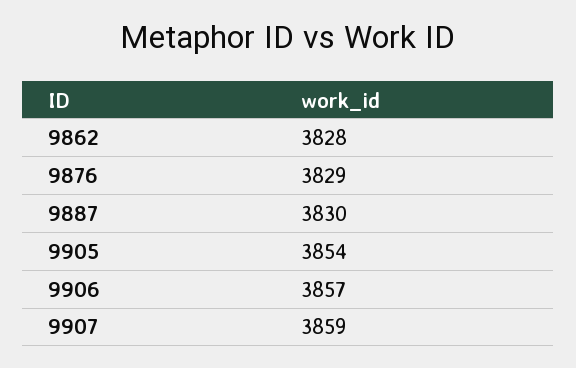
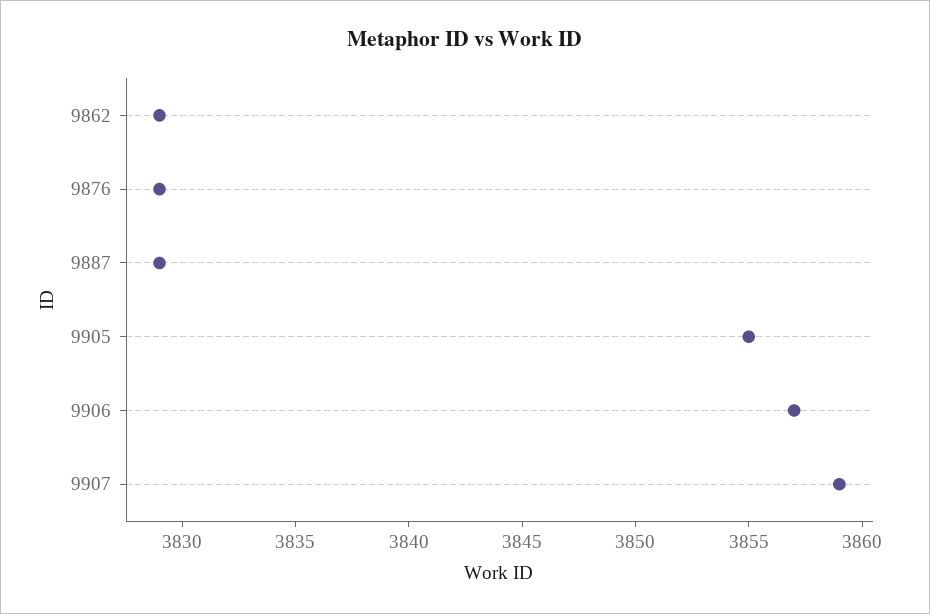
9862: 3828 -> 3829
9887: 3830 -> 3829
9905: 3854 -> 3855

